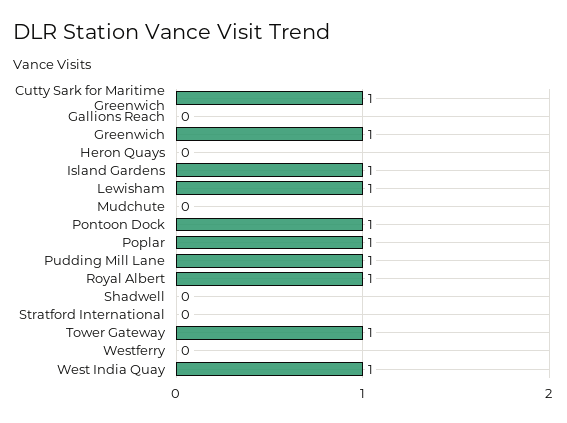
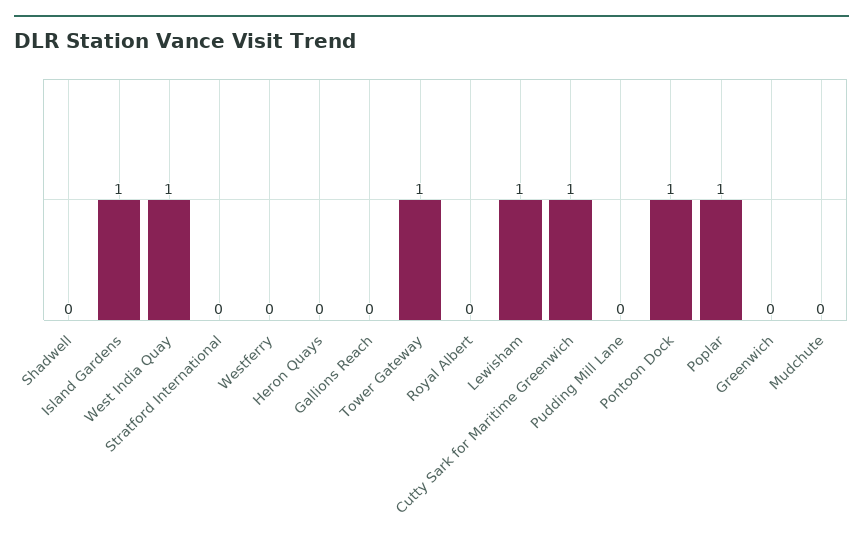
Greenwich: 1 -> 0
Pudding Mill Lane: 1 -> 0
Royal Albert: 1 -> 0

